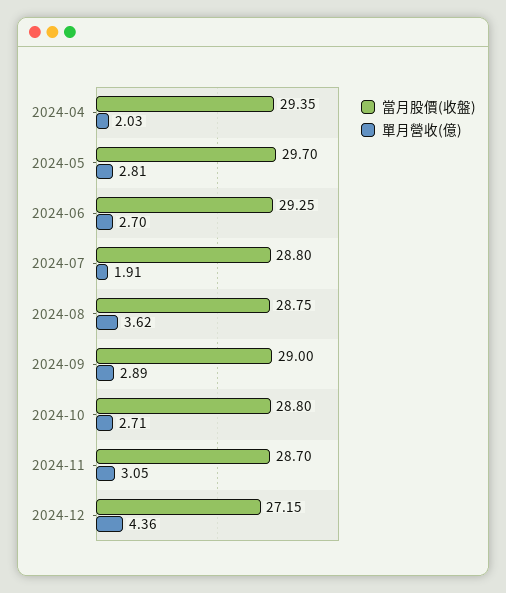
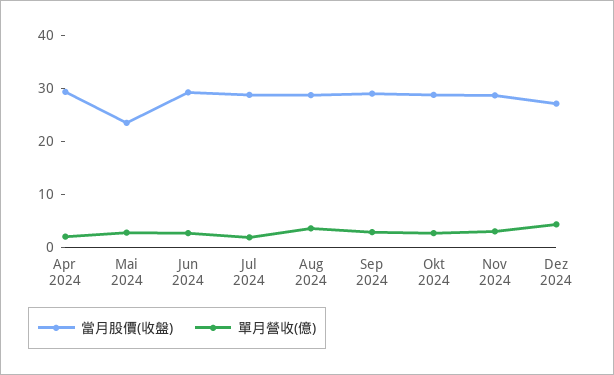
當月股價(收盤), 2024-05: 29.7 -> 24

